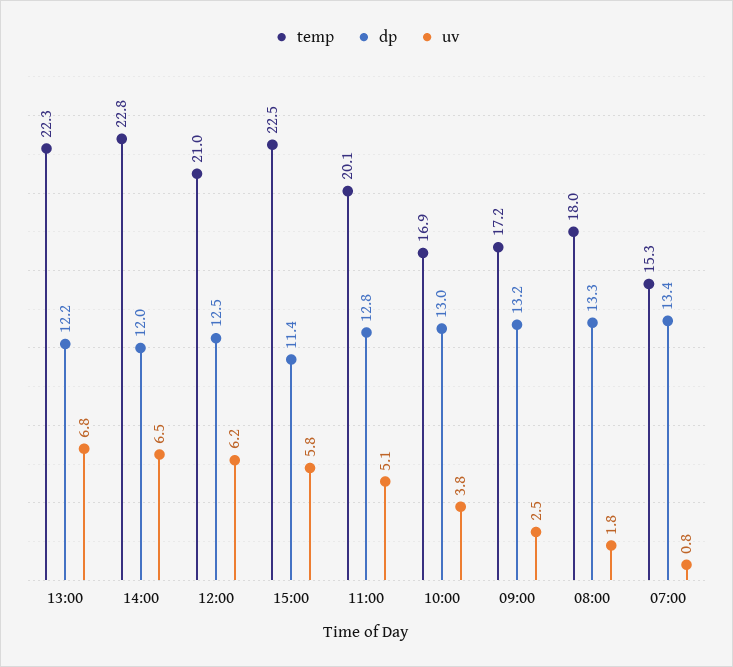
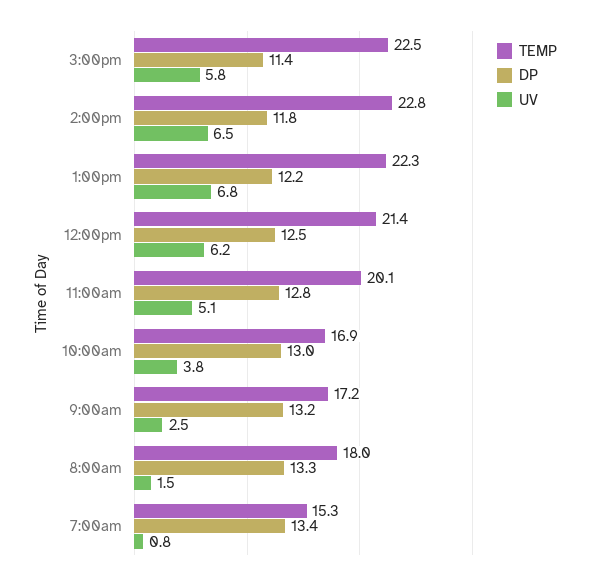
dp, 14:00: 12 -> 11.8
temp, 12:00: 21 -> 21.4
uv, 08:00: 1.8 -> 1.5

